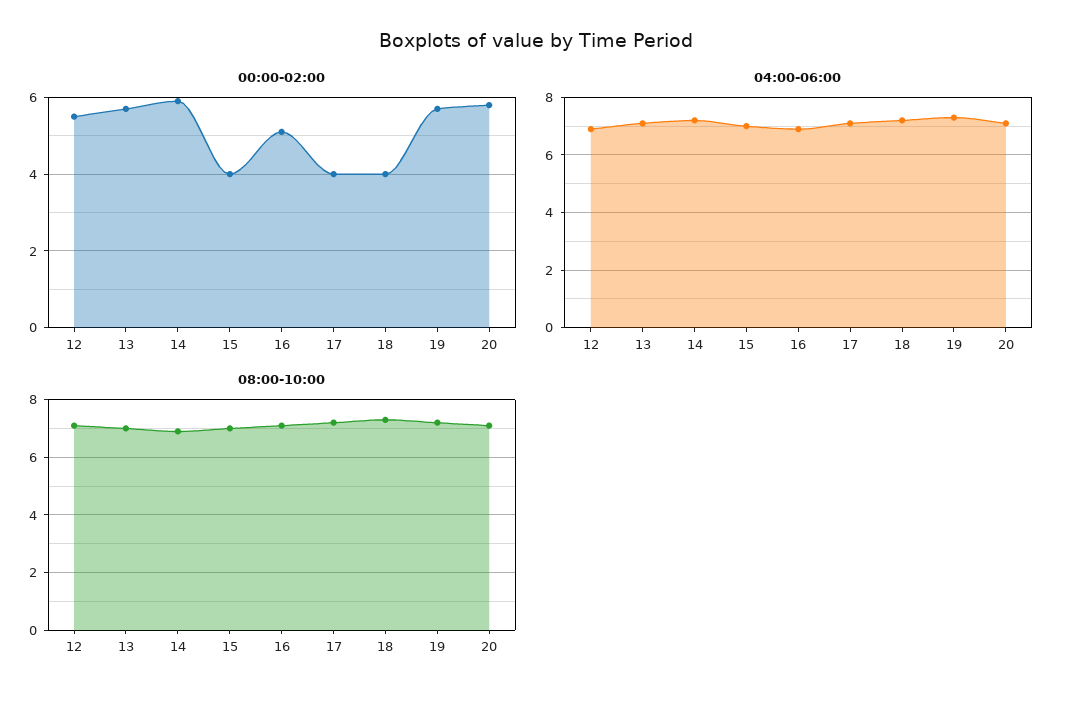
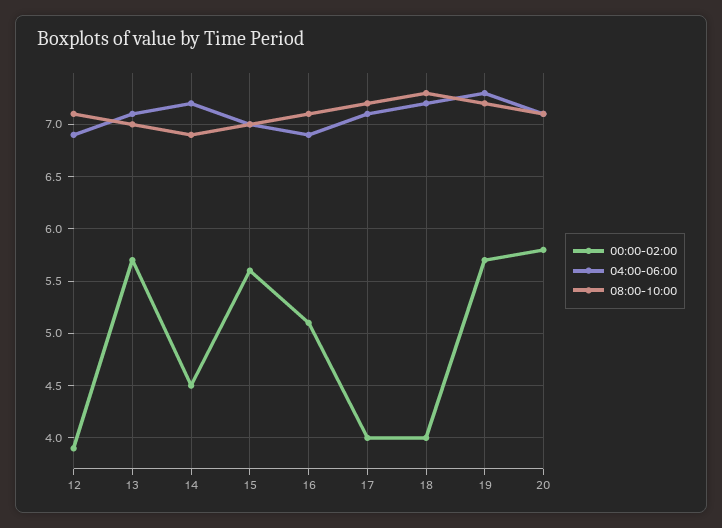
00:00-02:00, 12: 5.5 -> 3.9
00:00-02:00, 14: 6 -> 4.5
00:00-02:00, 15: 4 -> 5.6

